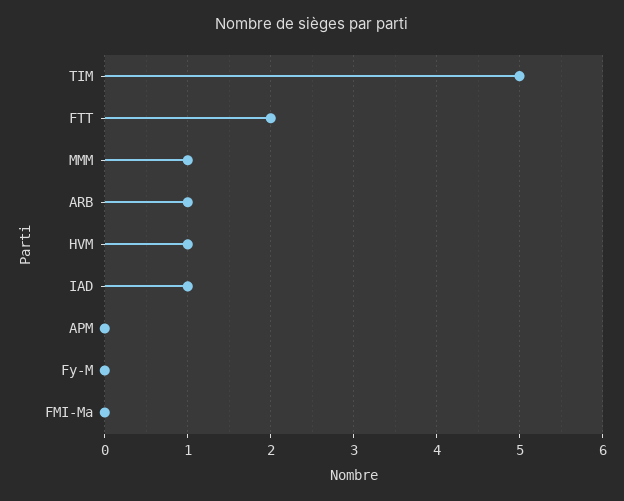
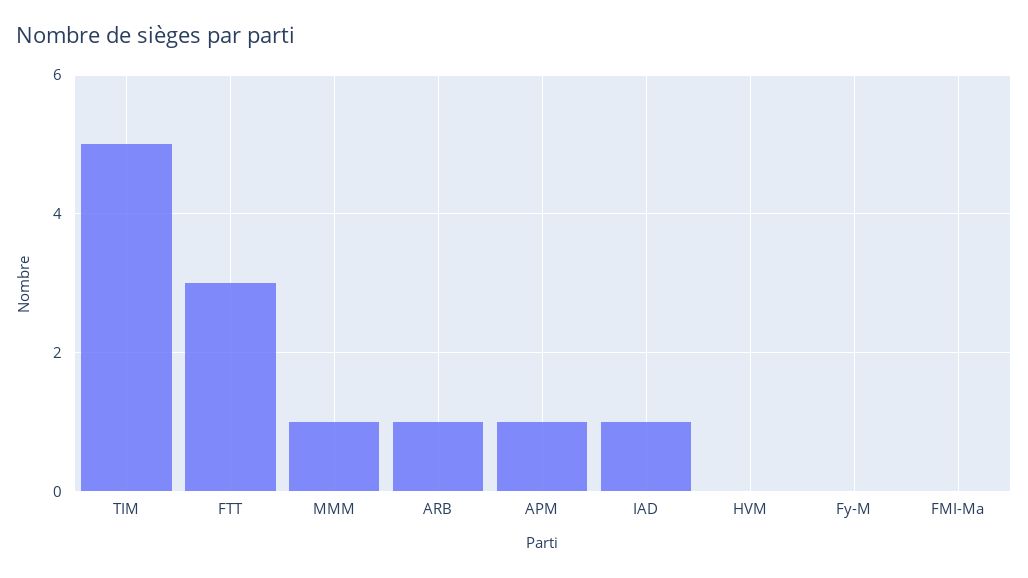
FTT: 2 -> 3
HVM: 1 -> 0
APM: 0 -> 1

